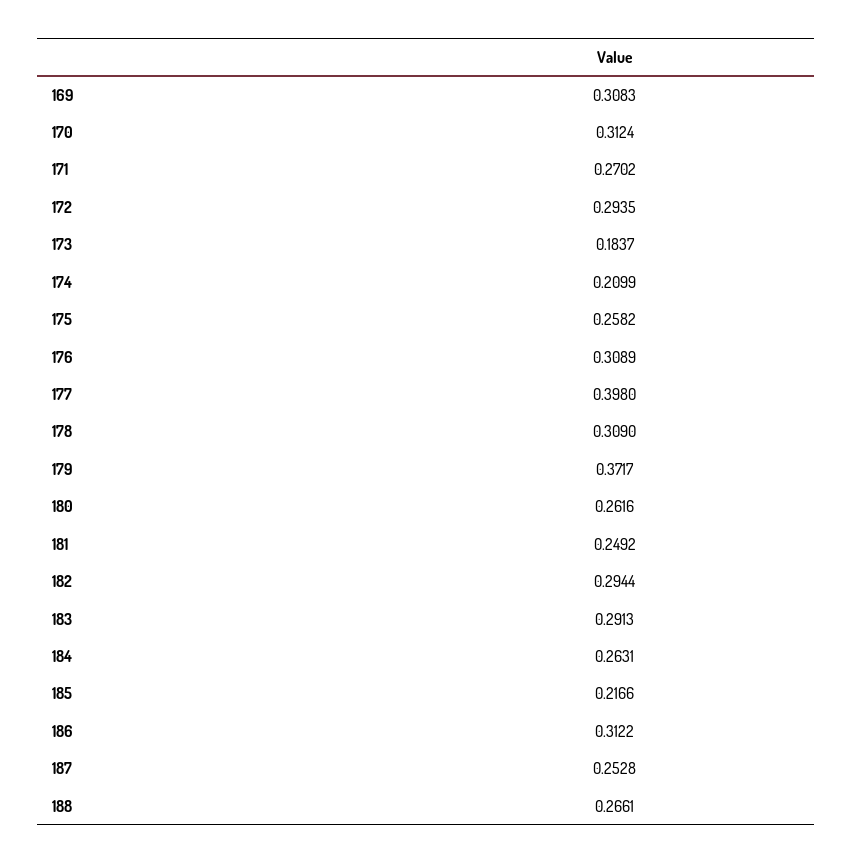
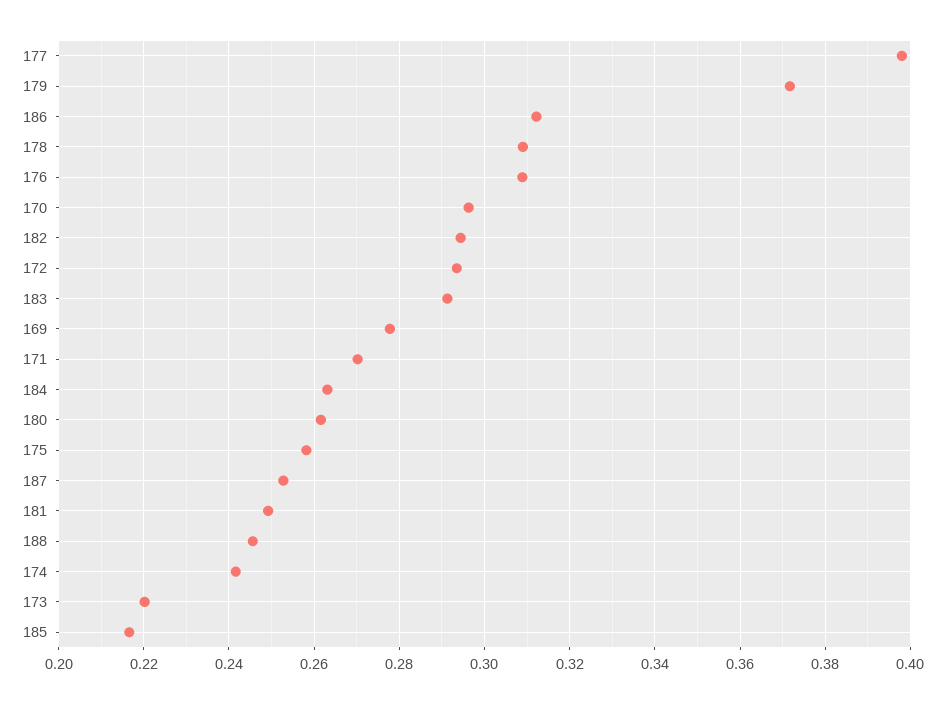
169: 0.3083 -> 0.278
170: 0.3124 -> 0.296
173: 0.1837 -> 0.22
174: 0.2099 -> 0.242
188: 0.2661 -> 0.246

